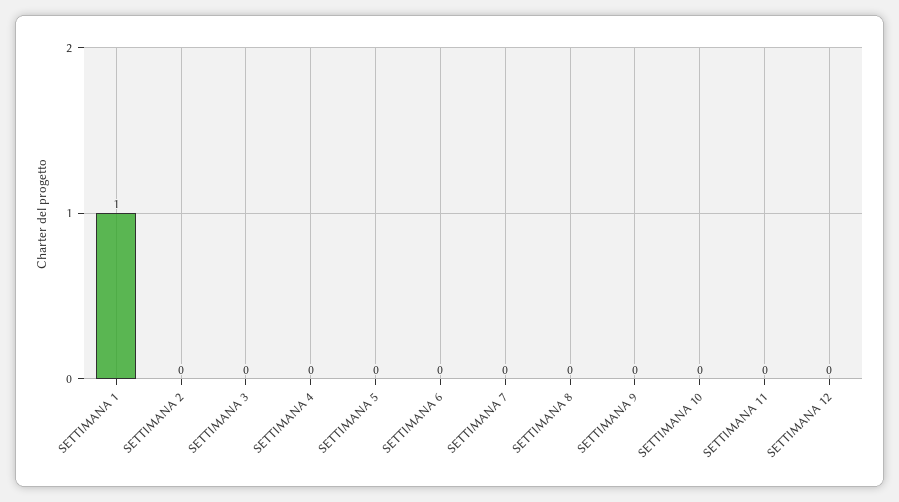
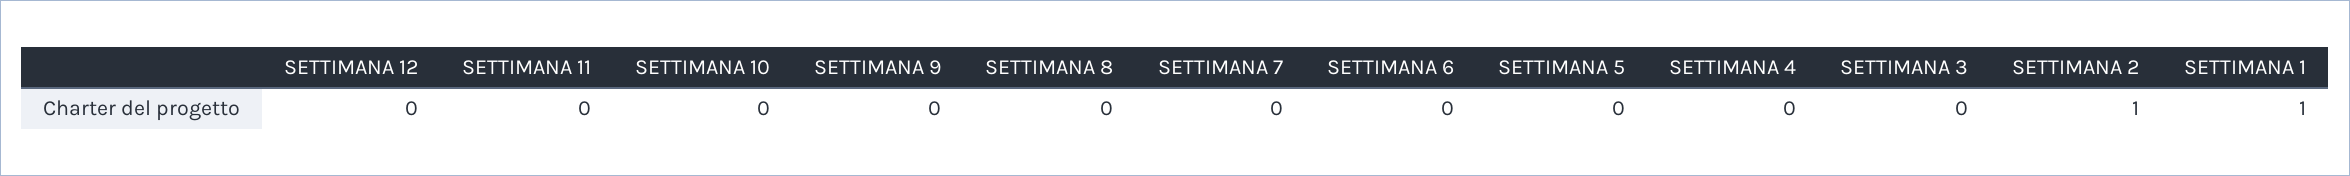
SETTIMANA 2: 0 -> 1

